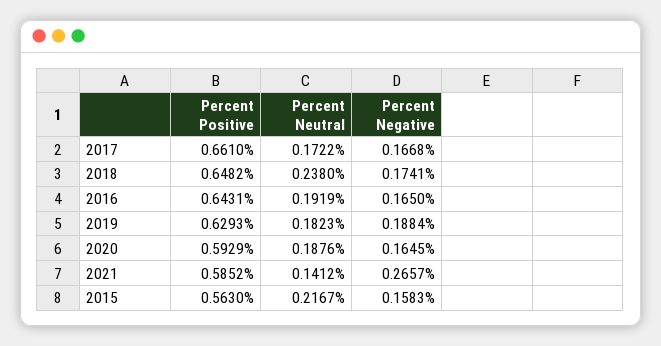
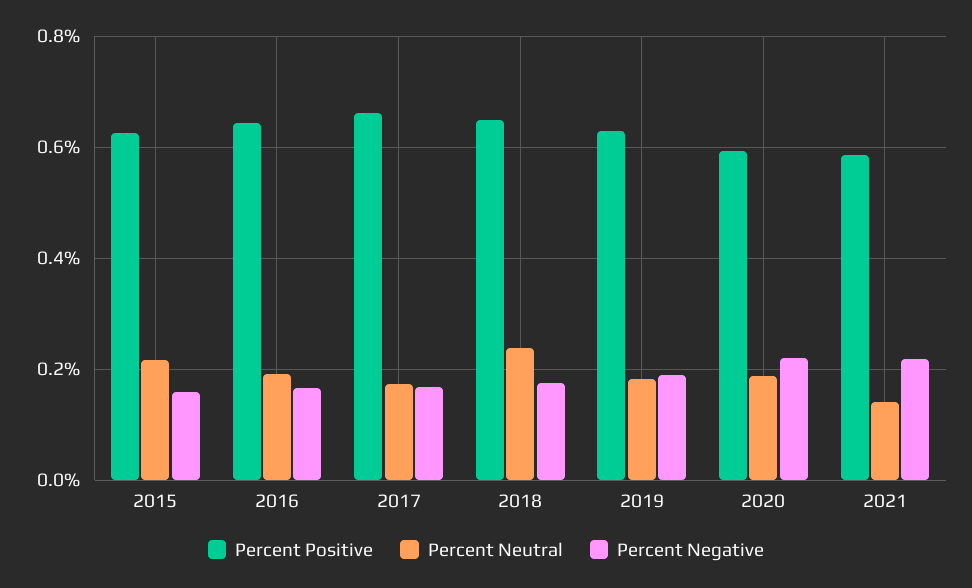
Percent Negative, 2020: 0.1645 -> 0.22
Percent Negative, 2021: 0.2657 -> 0.22
Percent Positive, 2015: 0.563 -> 0.62

